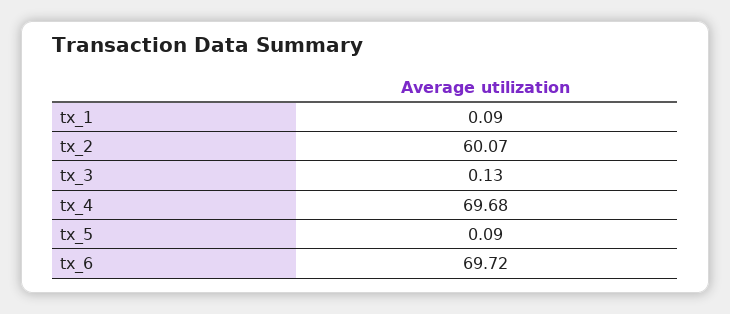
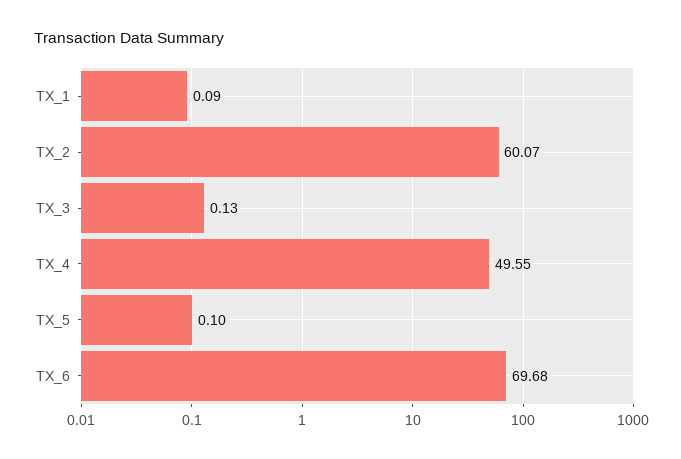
tx_4: 69.68 -> 49.55
tx_5: 0.09 -> 0.1
tx_6: 69.72 -> 69.68

